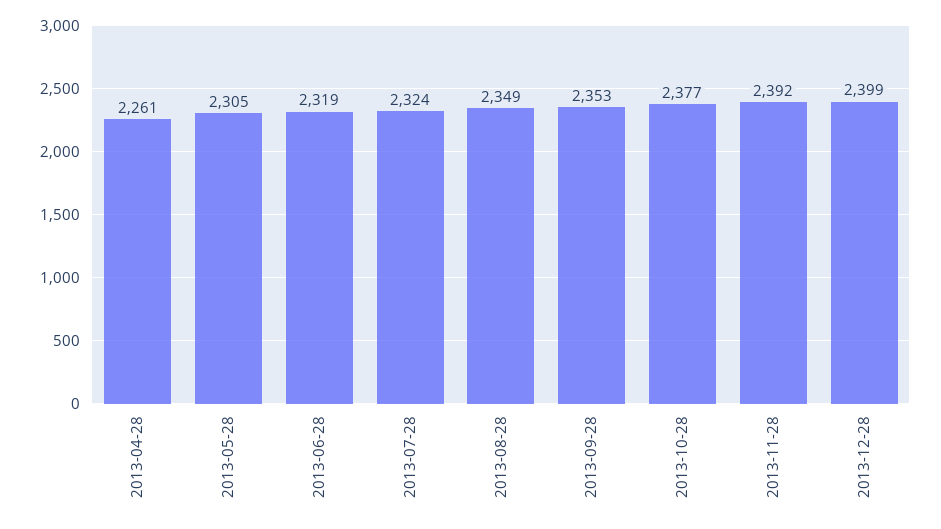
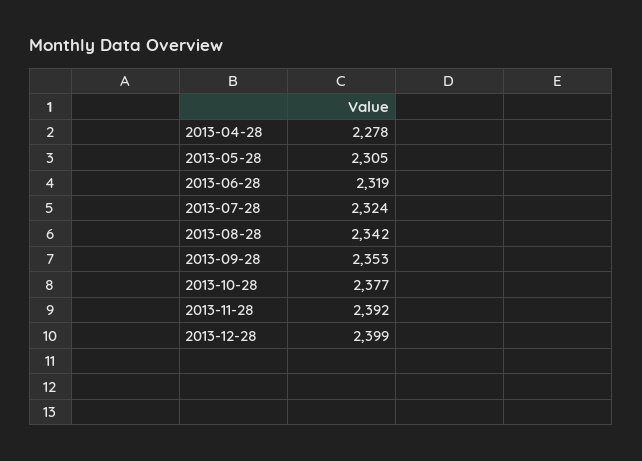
2013-04-28: 2261 -> 2278
2013-08-28: 2349 -> 2342

